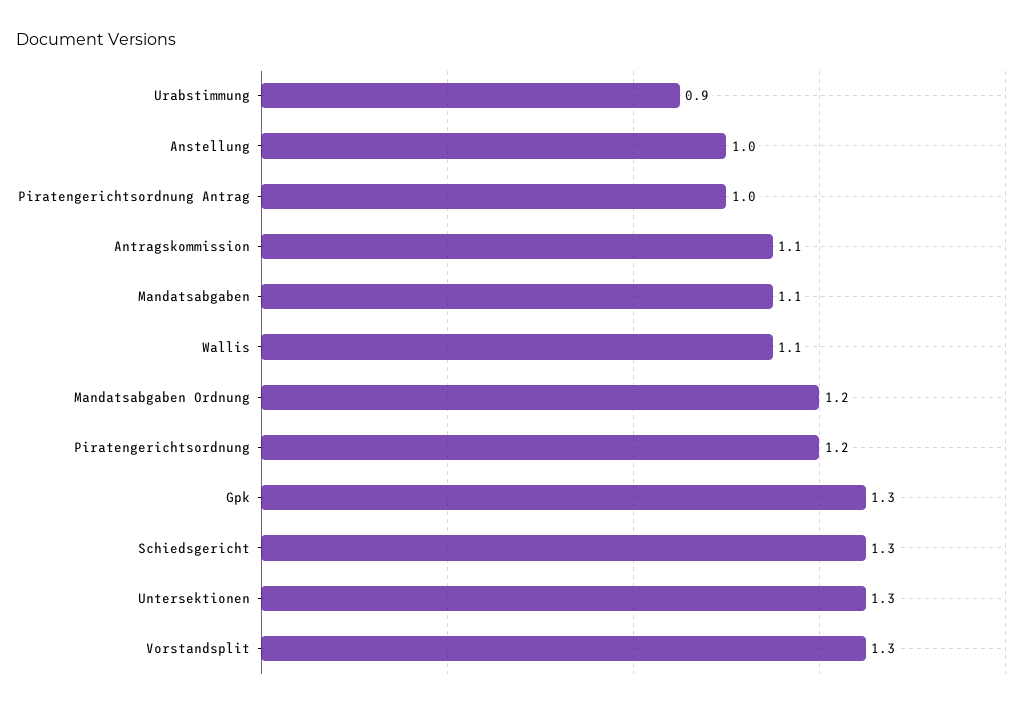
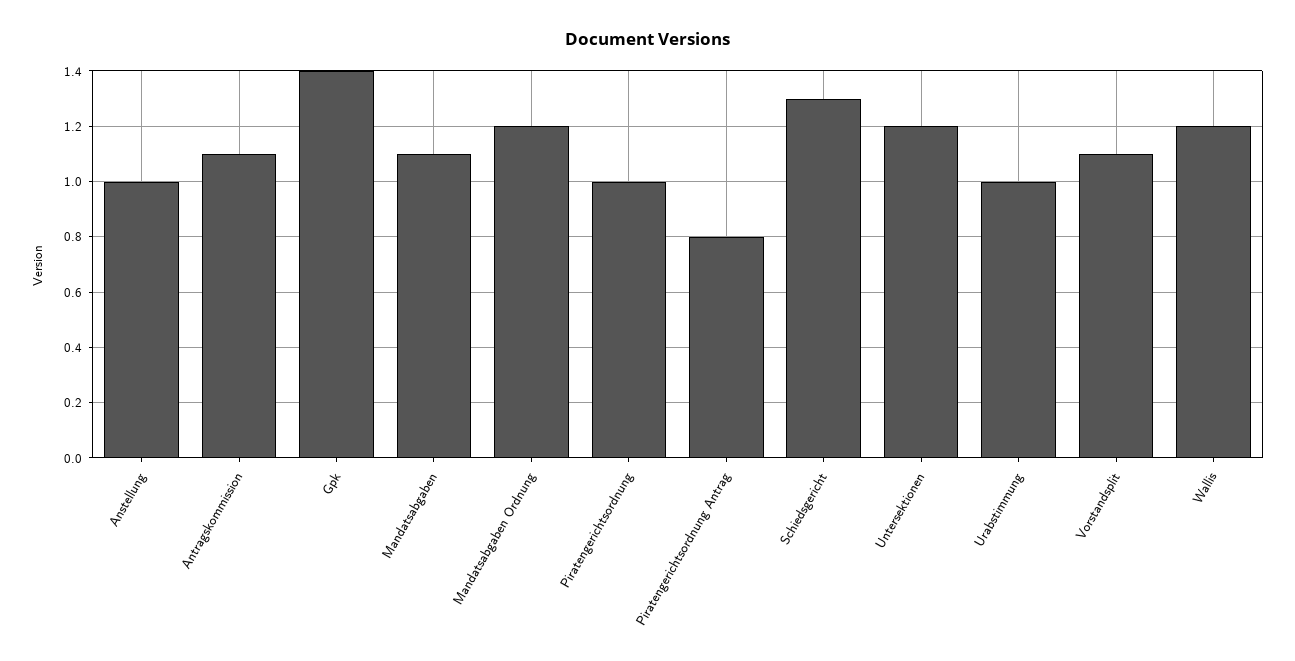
Urabstimmung: 0.9 -> 1
Piratengerichtsordnung Antrag: 1 -> 0.8
Wallis: 1.1 -> 1.2
Piratengerichtsordnung: 1.2 -> 1
Gpk: 1.3 -> 1.4
Untersektionen: 1.3 -> 1.2
Vorstandsplit: 1.3 -> 1.1

